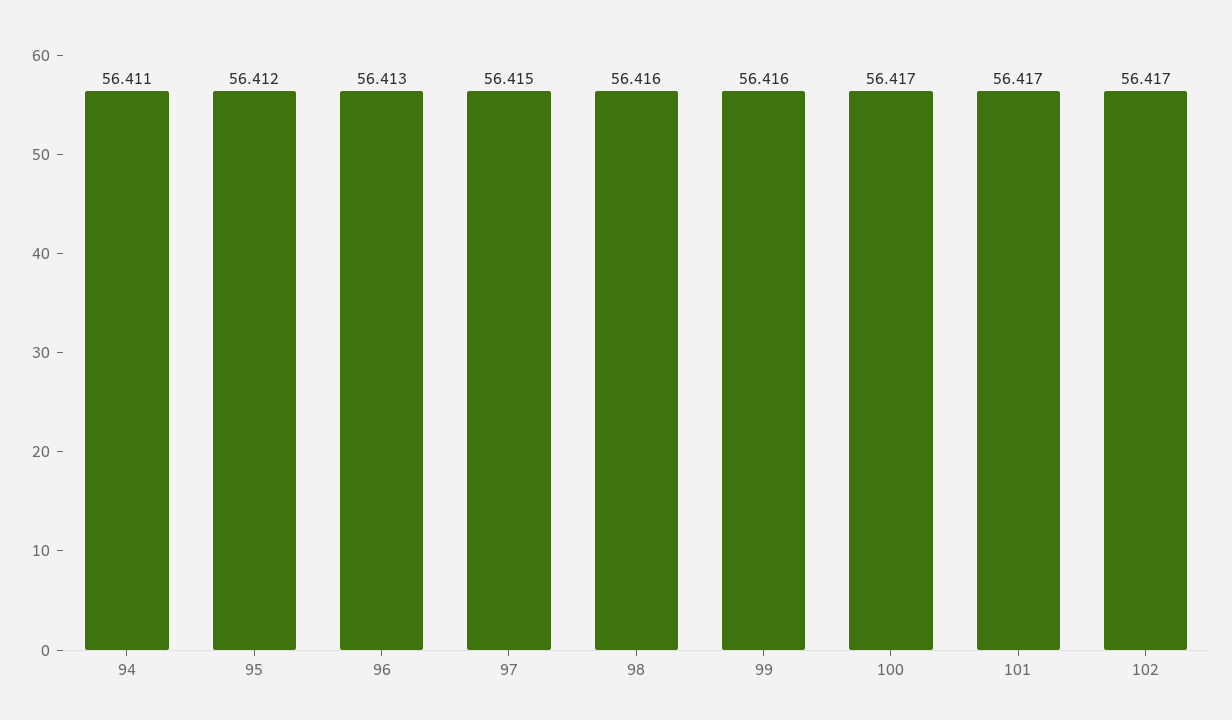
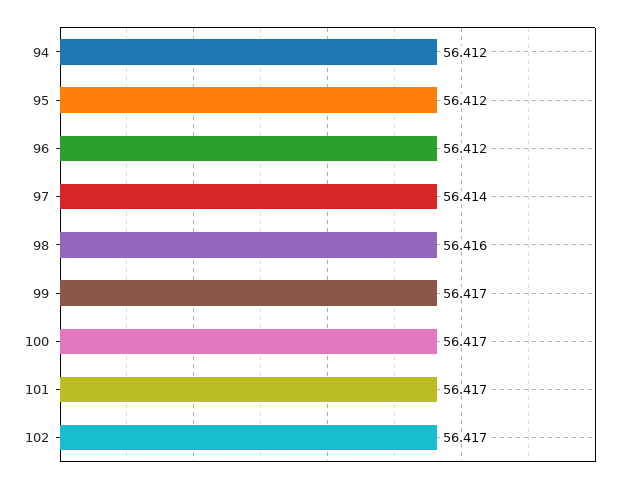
94: 56.411 -> 56.412
96: 56.413 -> 56.412
97: 56.415 -> 56.414
99: 56.416 -> 56.417

